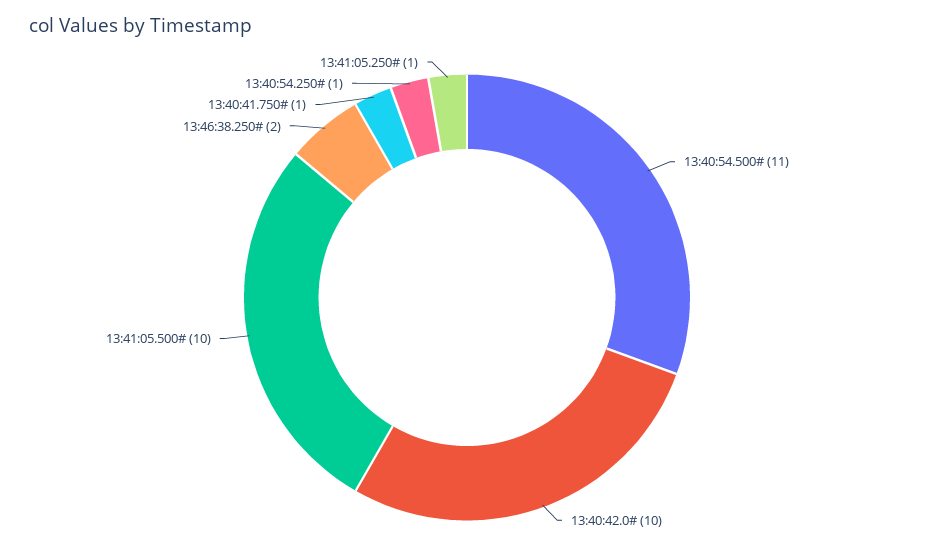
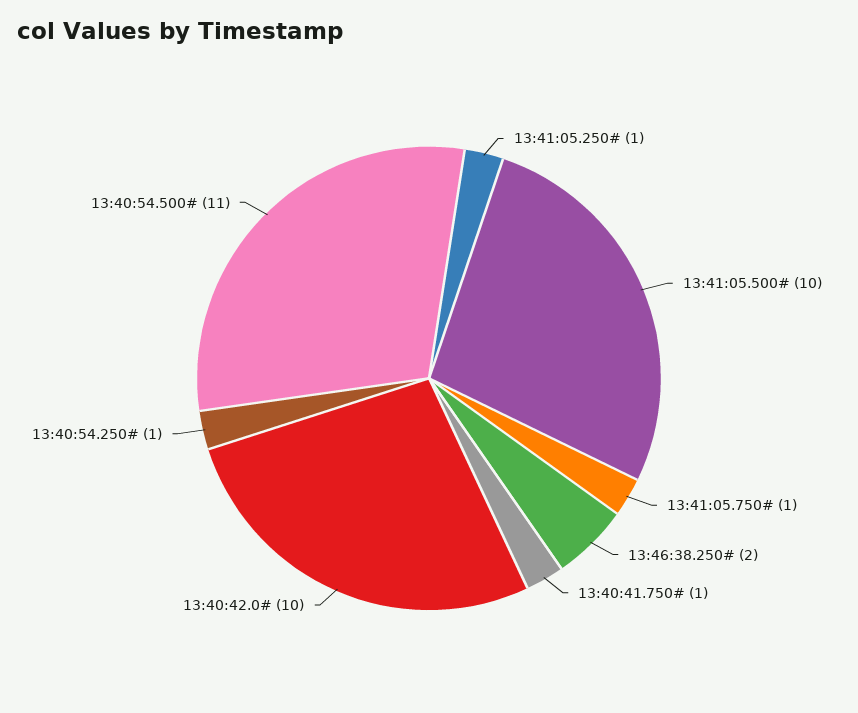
13:41:05.750#: none -> 1

